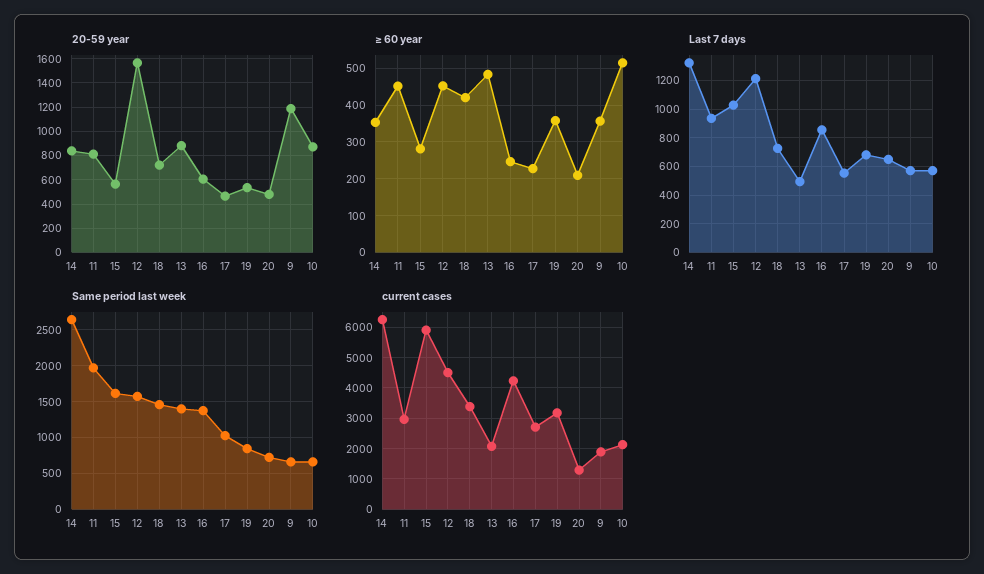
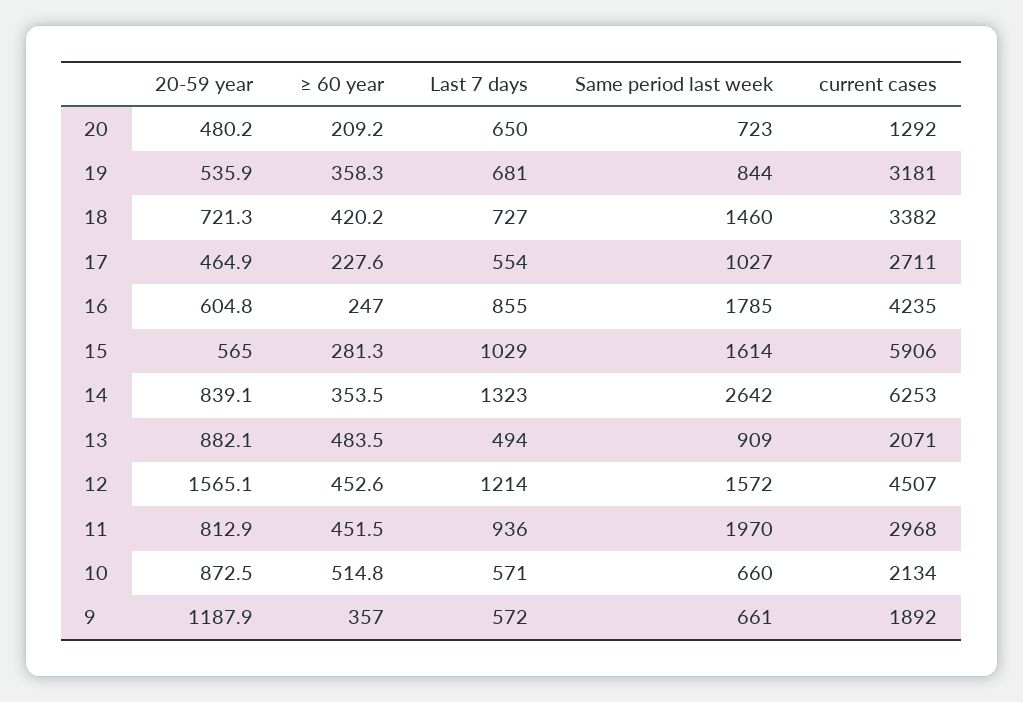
Same period last week, 13: 1400 -> 909
Same period last week, 16: 1400 -> 1785

